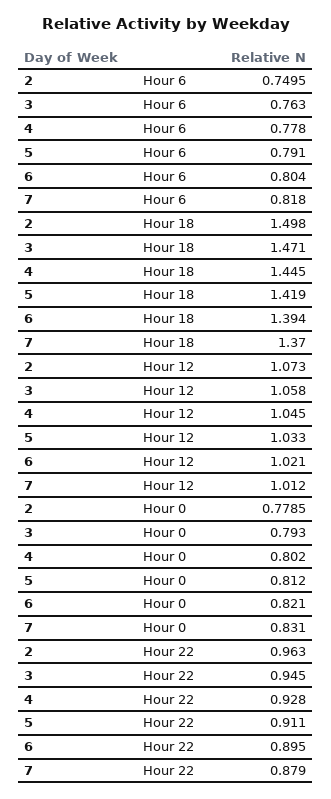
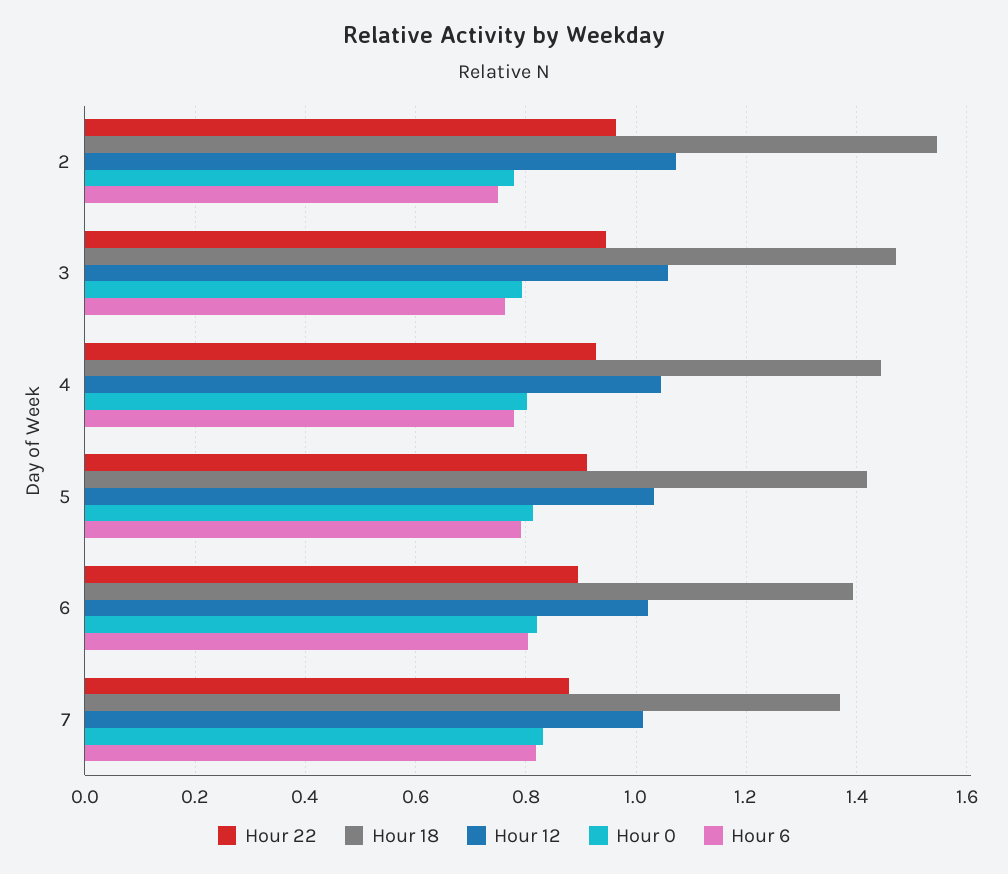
Hour 18, 2: 1.498 -> 1.54

